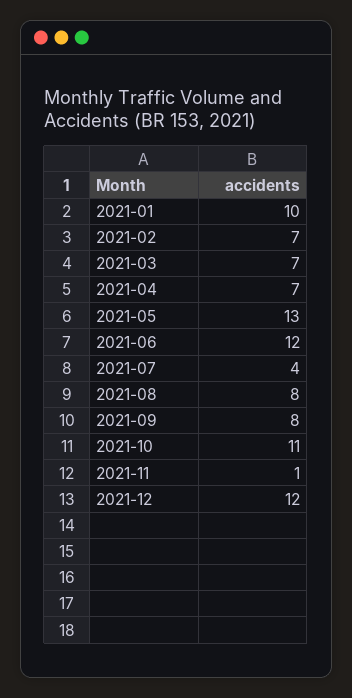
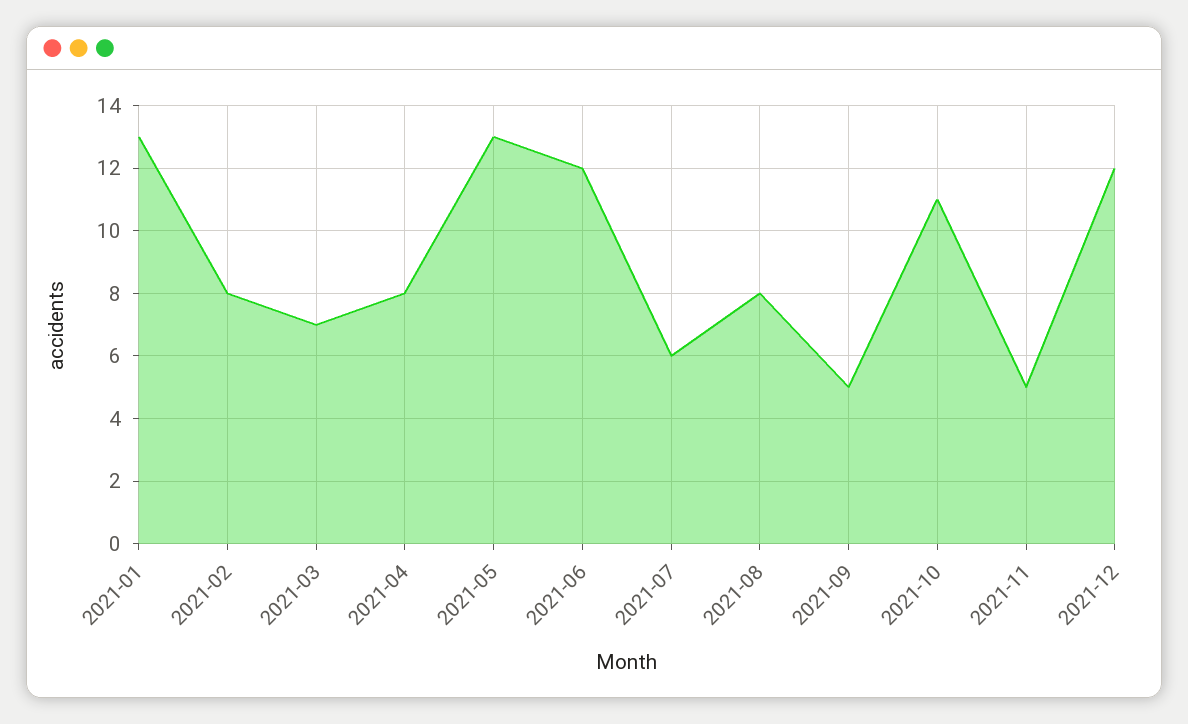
2021-01: 10 -> 13
2021-02: 7 -> 8
2021-04: 7 -> 8
2021-07: 4 -> 6
2021-09: 8 -> 5
2021-11: 1 -> 5

